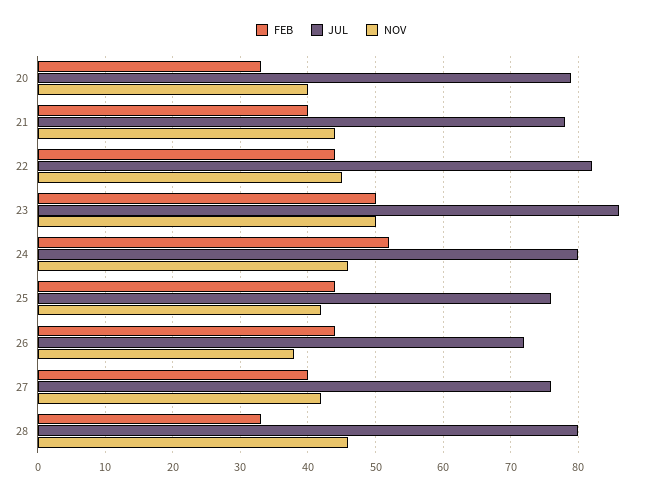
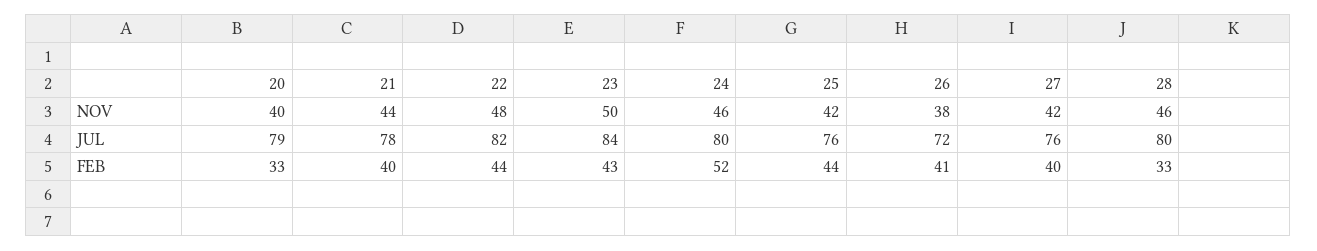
NOV, 22: 45 -> 48
FEB, 23: 50 -> 43
JUL, 23: 86 -> 84
FEB, 26: 44 -> 41

